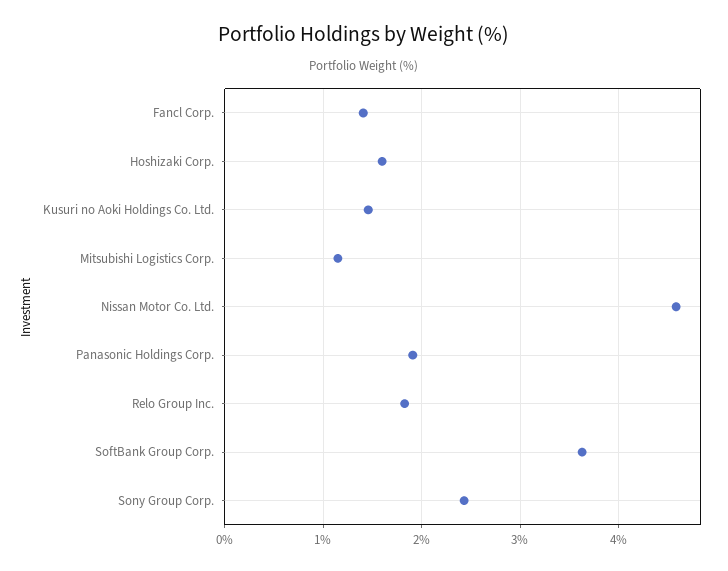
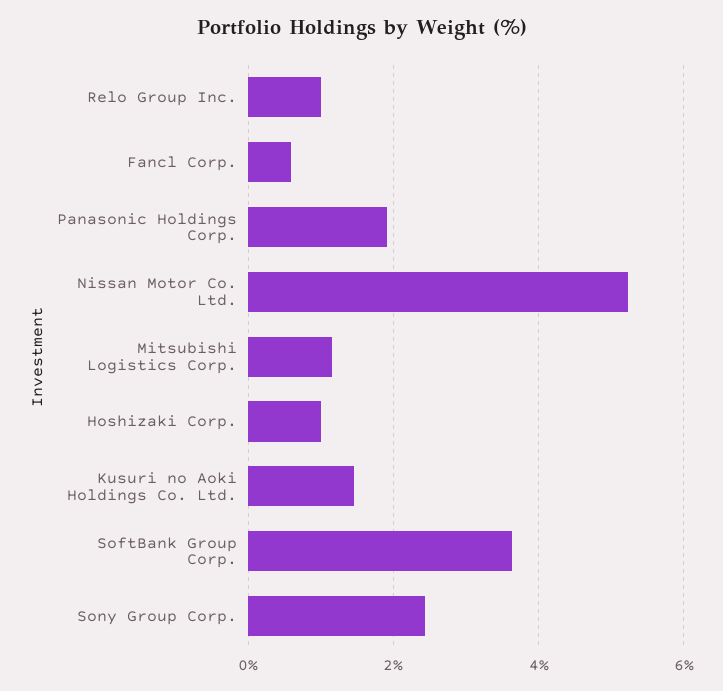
Fancl Corp.: 1.4 -> 0.6
Hoshizaki Corp.: 1.6 -> 1
Nissan Motor Co. Ltd.: 4.6 -> 5.2
Relo Group Inc.: 1.8 -> 1

